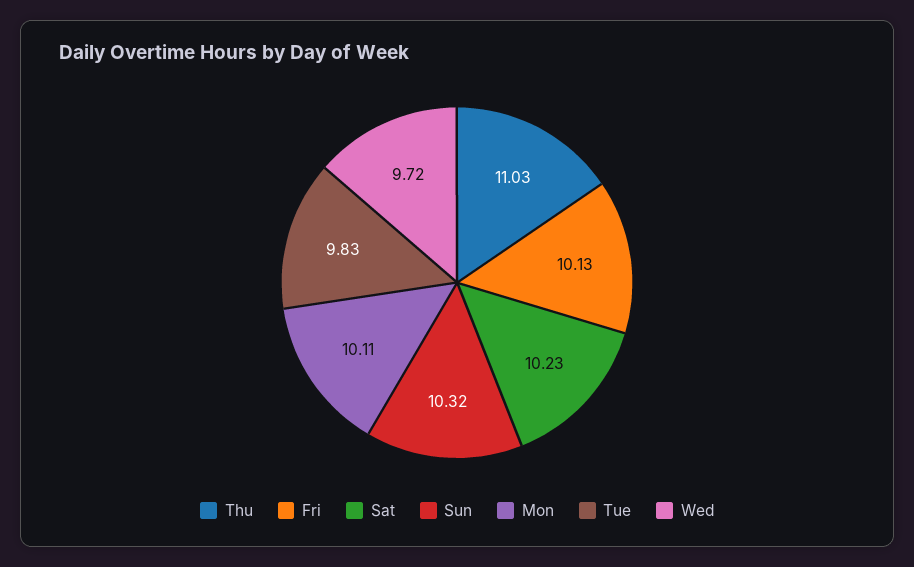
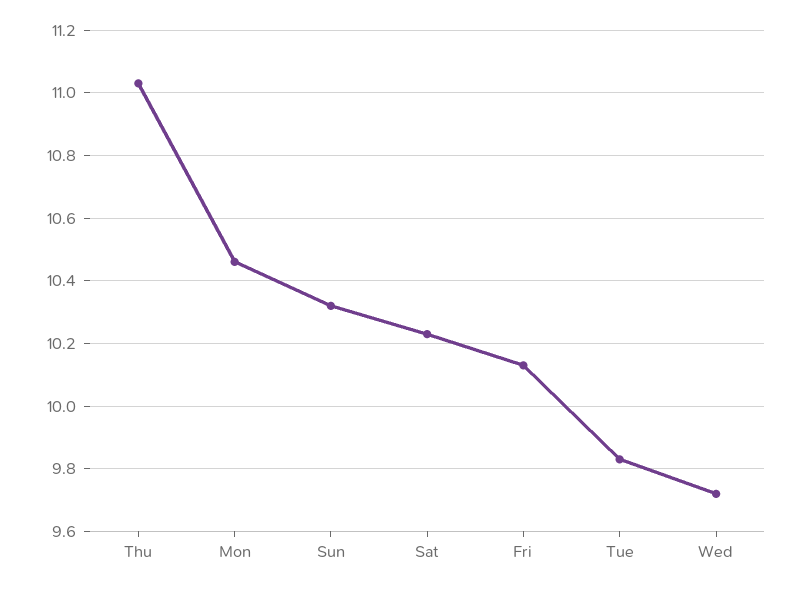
Mon: 10.11 -> 10.45

